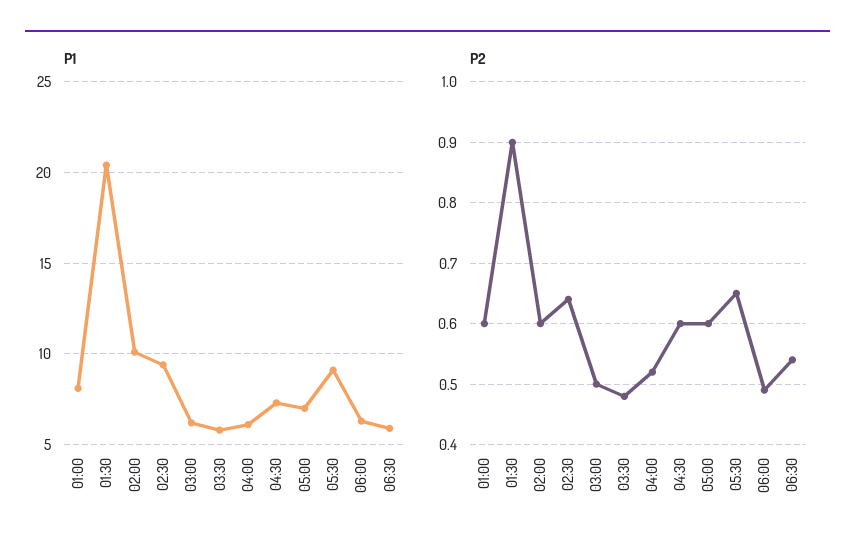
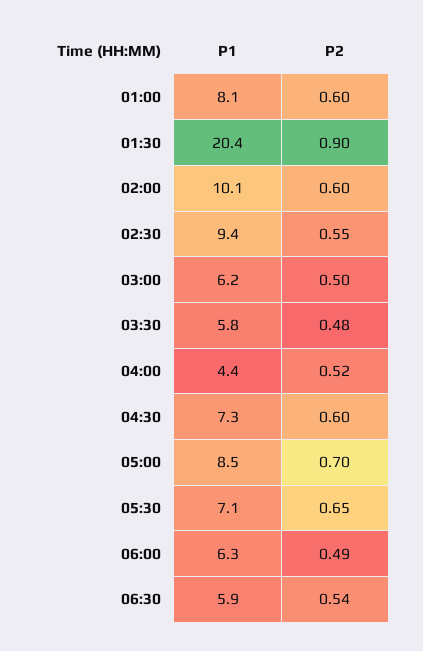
P1, 04:00: 6 -> 4.4
P1, 05:00: 7 -> 8.5
P1, 05:30: 9 -> 7.1
P2, 02:30: 0.64 -> 0.55
P2, 05:00: 0.6 -> 0.7

